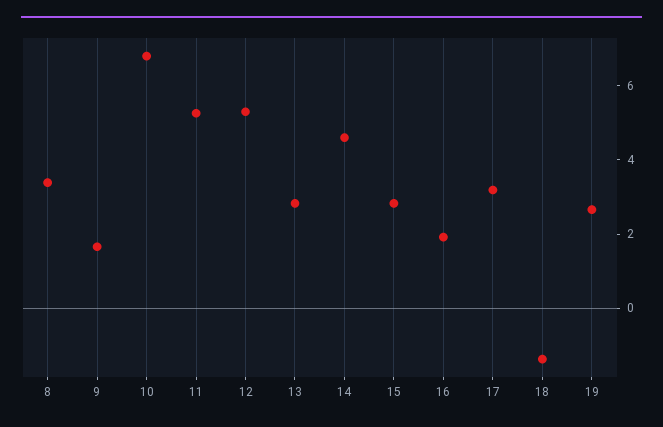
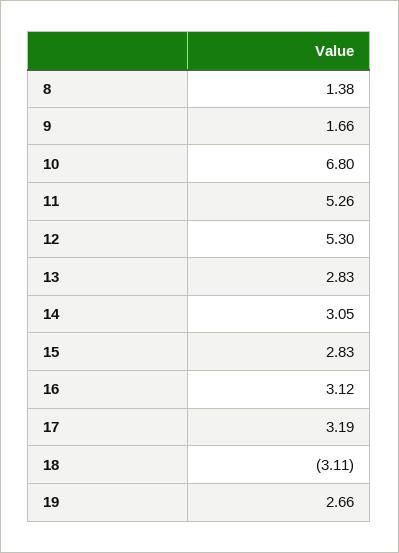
8: 3.5 -> 1.38
14: 4.5 -> 3.05
16: 2 -> 3.12
18: -1.5 -> -3.11

